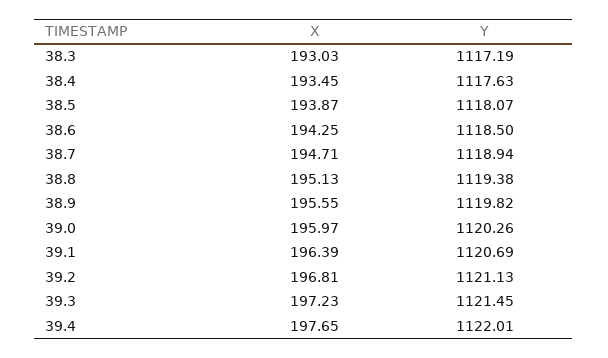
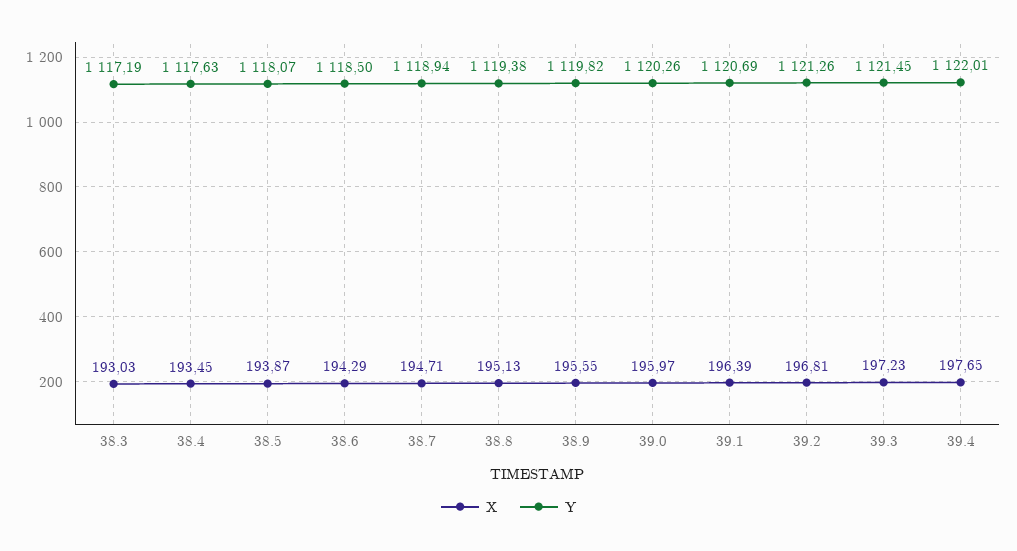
X, 38.6: 194.25 -> 194.29
Y, 39.2: 1121.13 -> 1121.26

